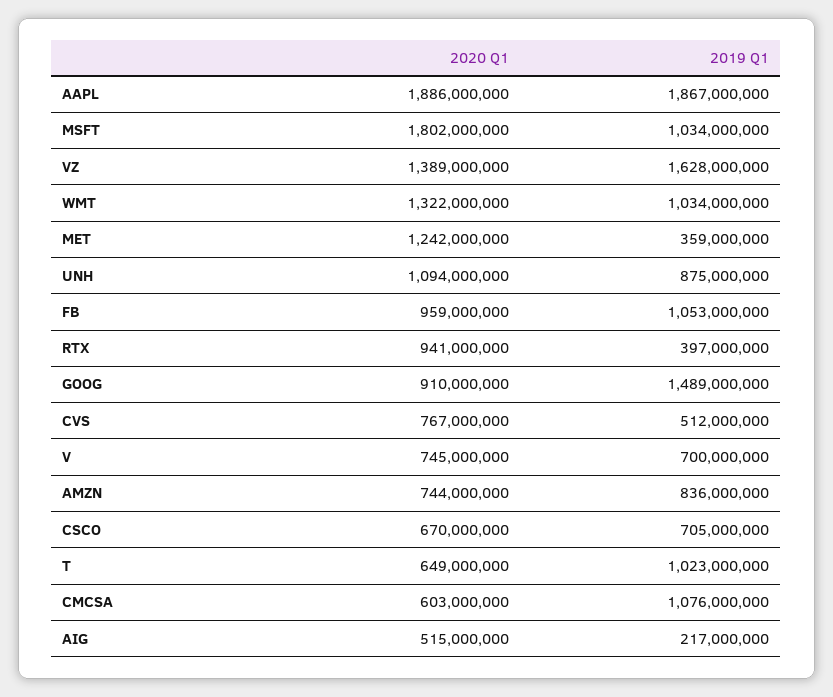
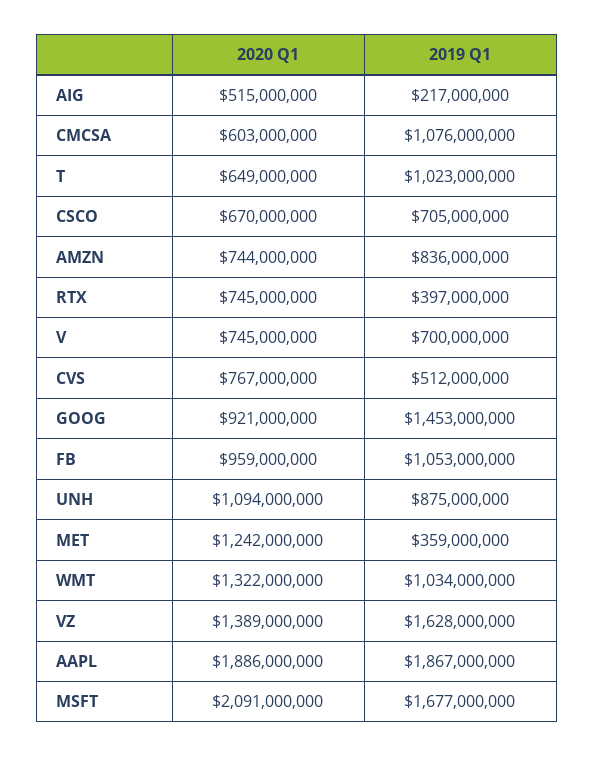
2020 Q1, MSFT: 1802000000 -> 2091000000
2019 Q1, MSFT: 1034000000 -> 1677000000
2020 Q1, RTX: 941000000 -> 745000000
2020 Q1, GOOG: 910000000 -> 921000000
2019 Q1, GOOG: 1489000000 -> 1453000000

